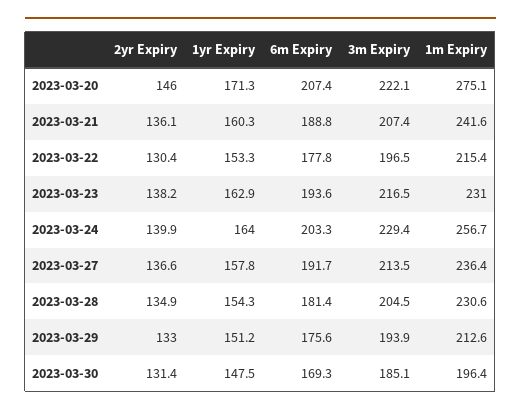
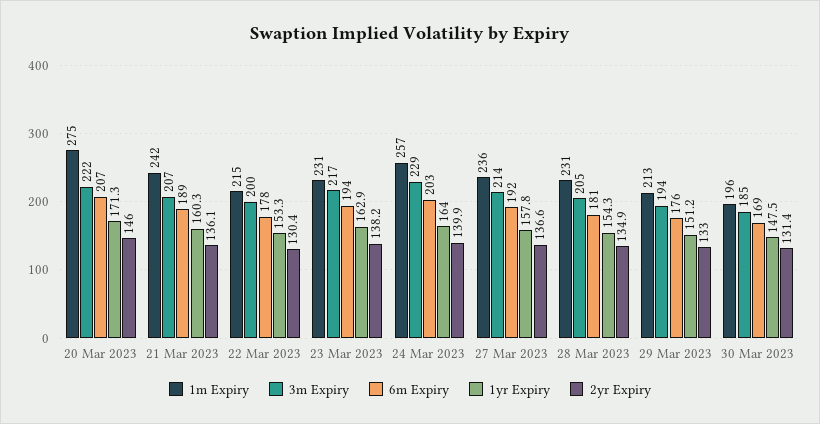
3m Expiry, 2023-03-22: 196.5 -> 200

